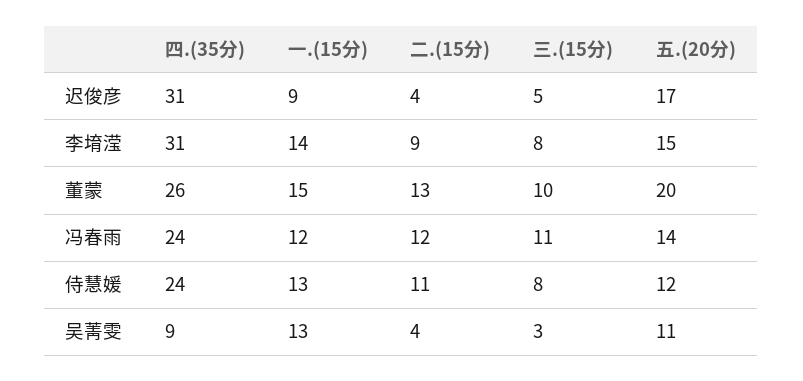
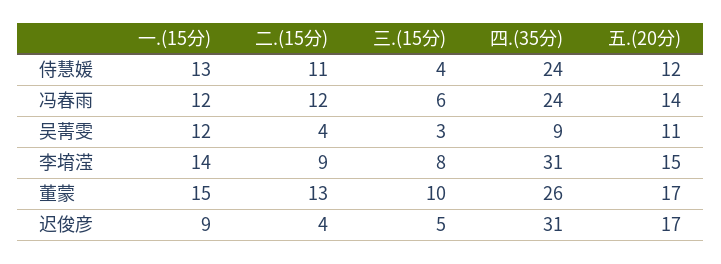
五.(20分), 董蒙: 20 -> 17
三.(15分), 冯春雨: 11 -> 6
三.(15分), 侍慧媛: 8 -> 4
一.(15分), 吴菁雯: 13 -> 12

